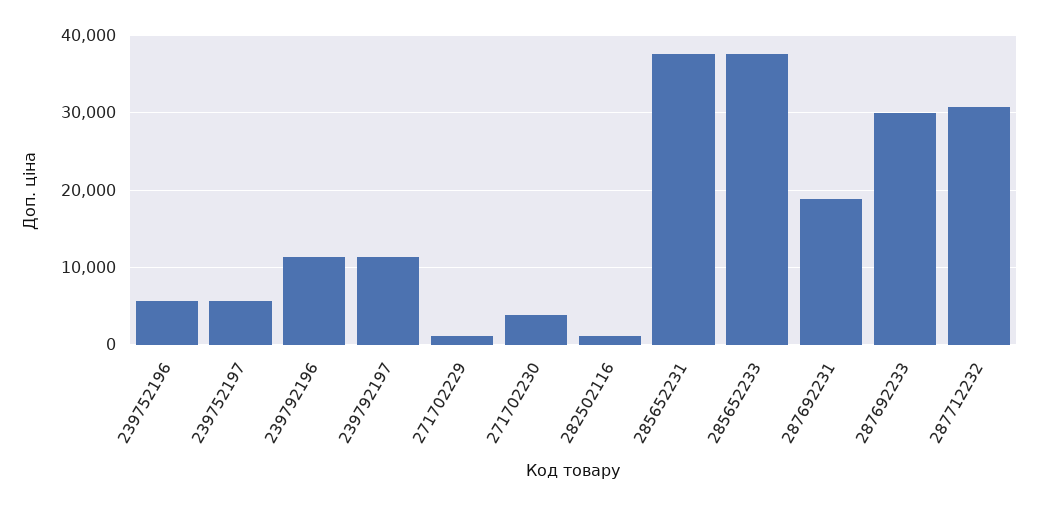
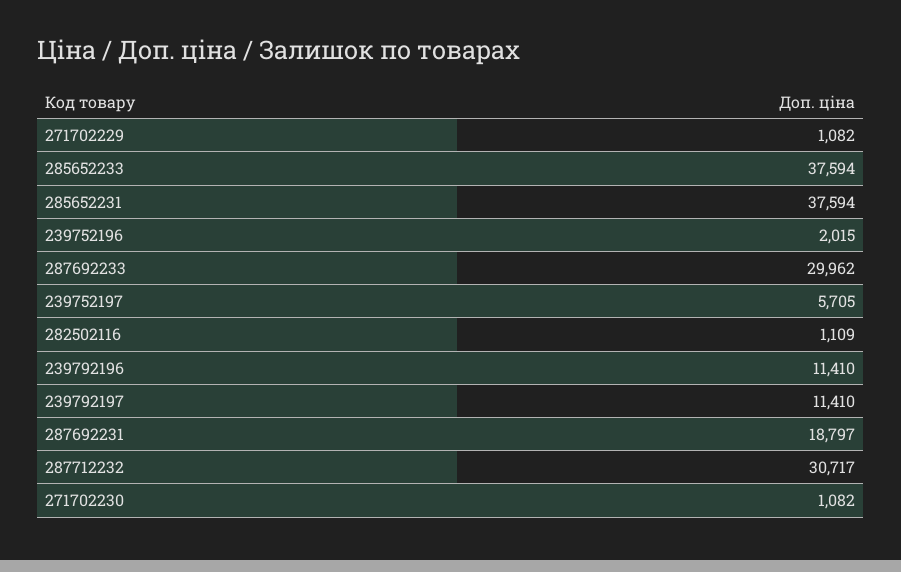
239752196: 6000 -> 2015
271702230: 4000 -> 1082

